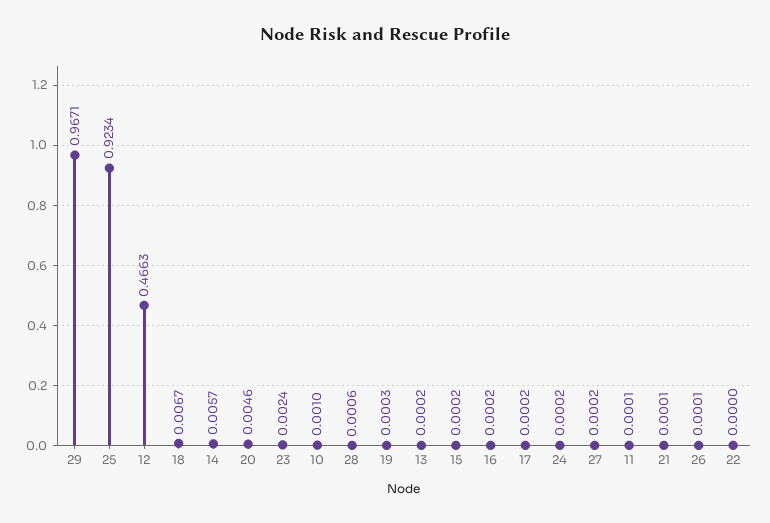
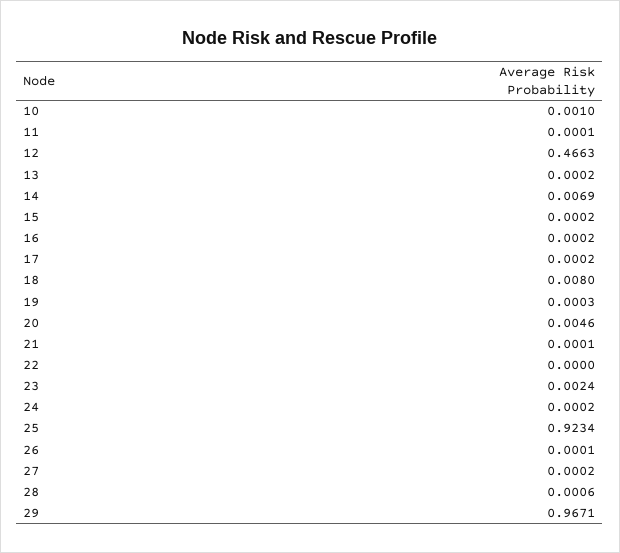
18: 0.0067 -> 0.008
14: 0.0057 -> 0.0069

